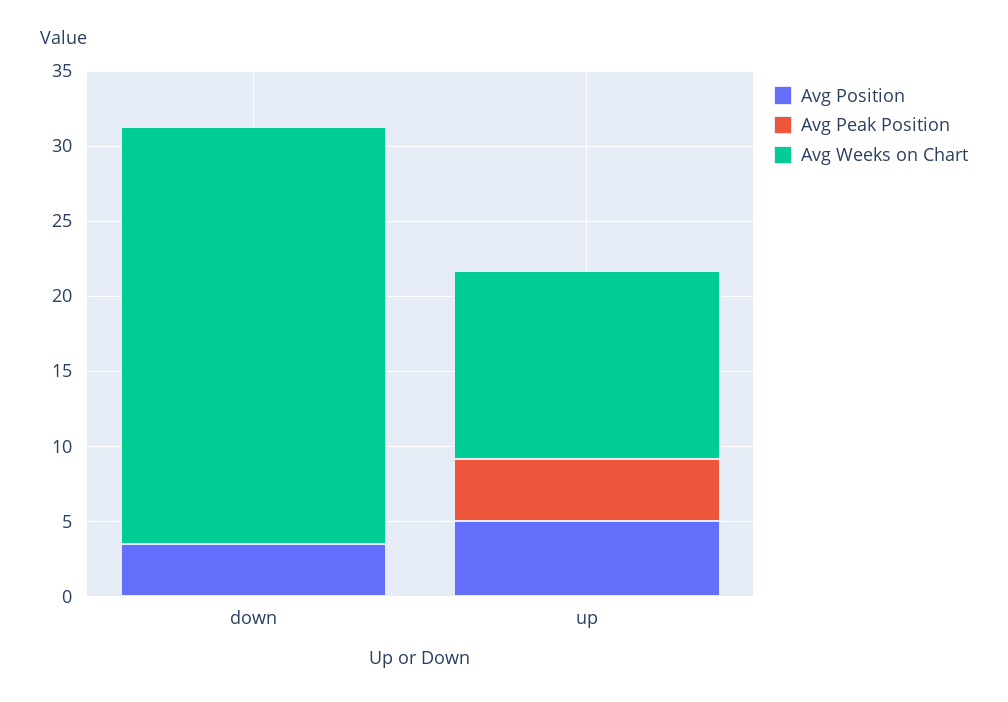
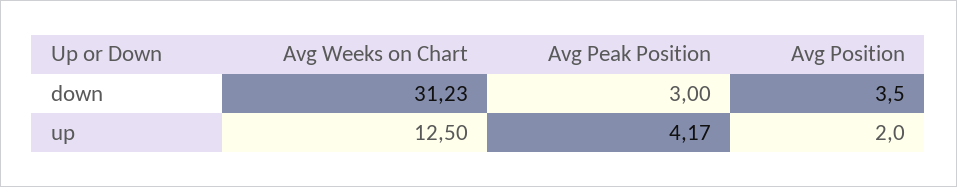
Avg Peak Position, down: 0 -> 3
Avg Weeks on Chart, down: 28 -> 31.23
Avg Position, up: 5 -> 2

